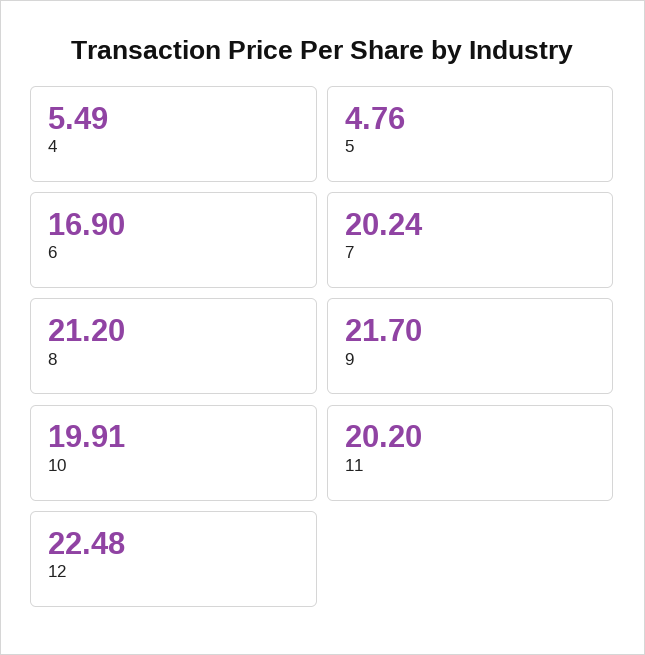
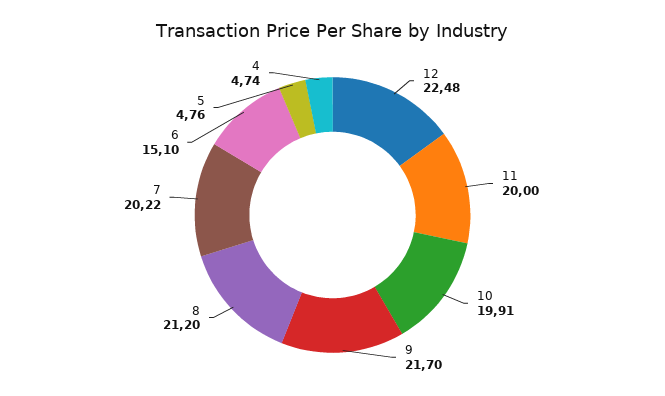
4: 5.49 -> 4.74
6: 16.9 -> 15.1
7: 20.24 -> 20.22
11: 20.2 -> 20

